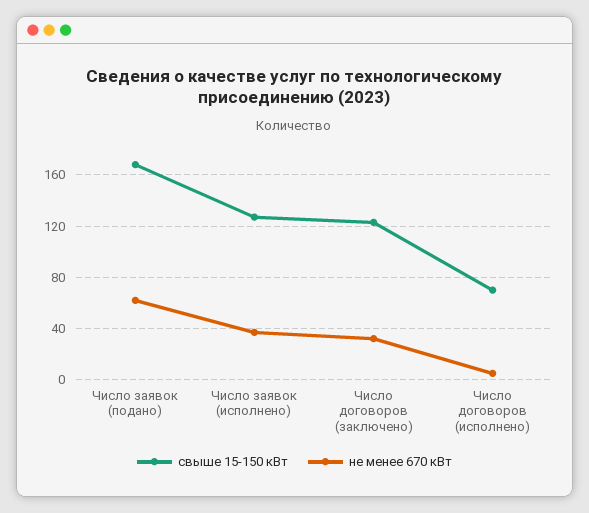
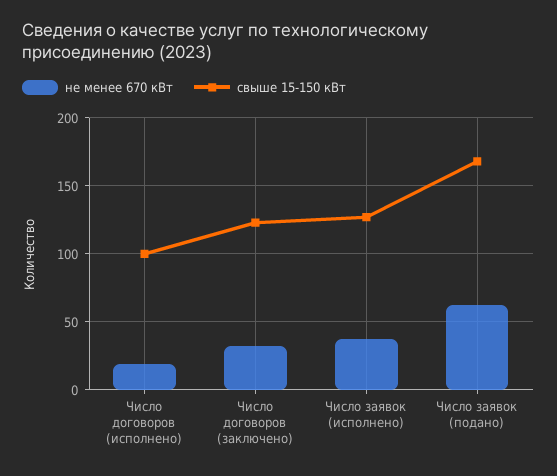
свыше 15-150 кВт, Число договоров (исполнено): 70 -> 100
не менее 670 кВт, Число договоров (исполнено): 5 -> 20

